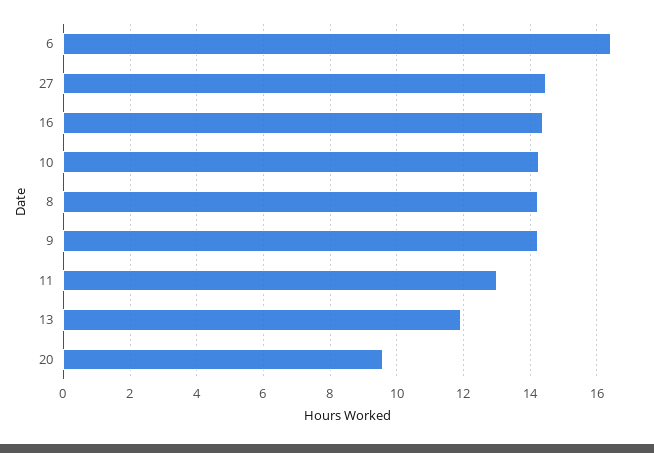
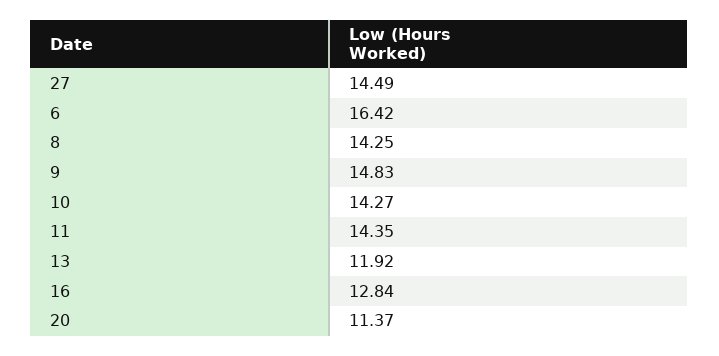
16: 14.4 -> 12.84
9: 14.2 -> 14.83
11: 13 -> 14.35
20: 9.6 -> 11.37

